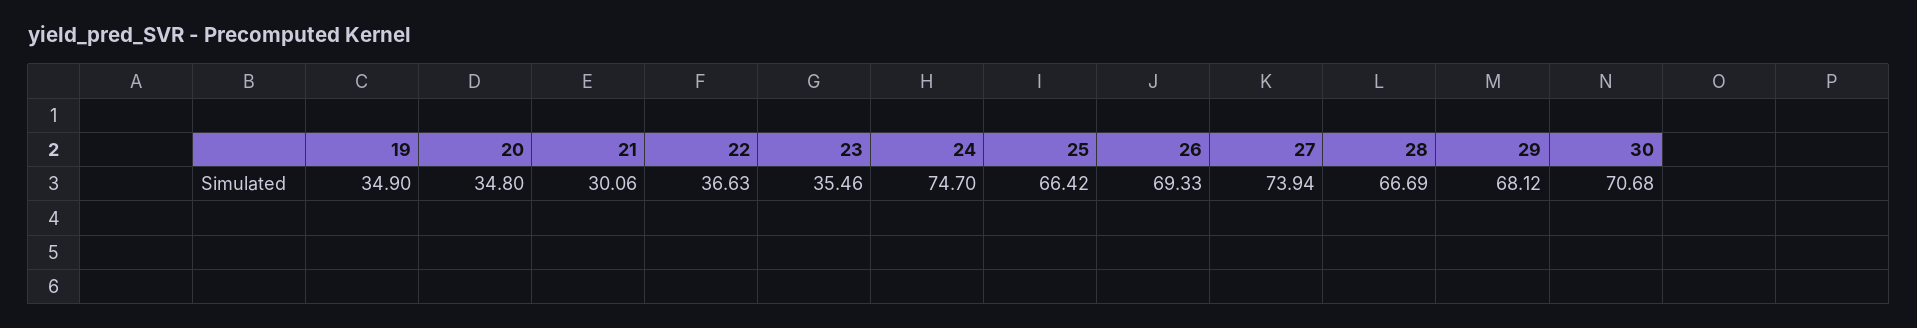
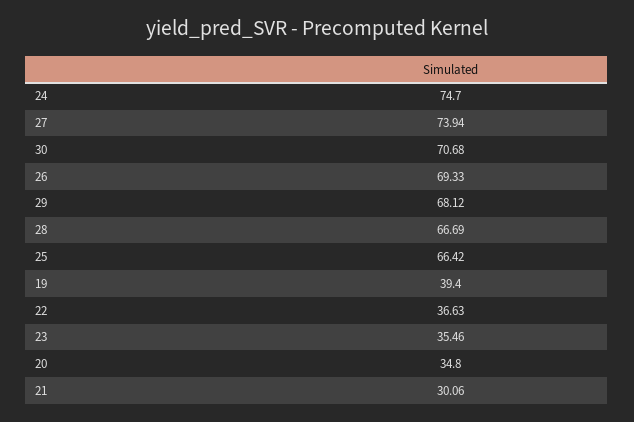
19: 34.9 -> 39.4

